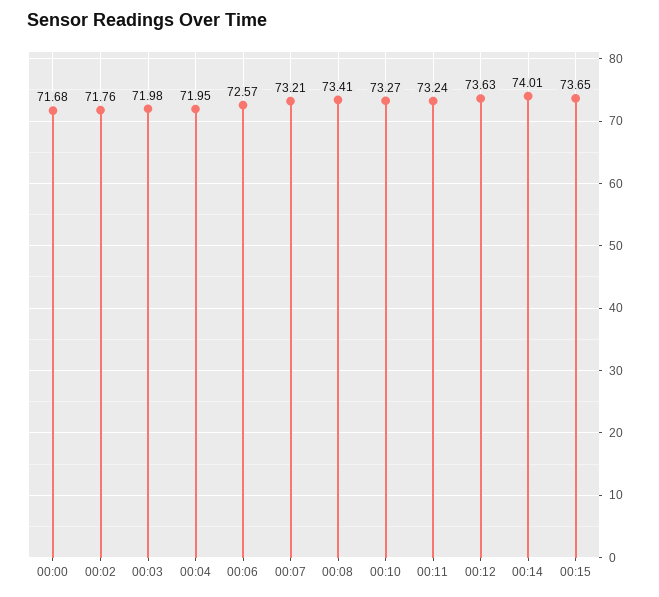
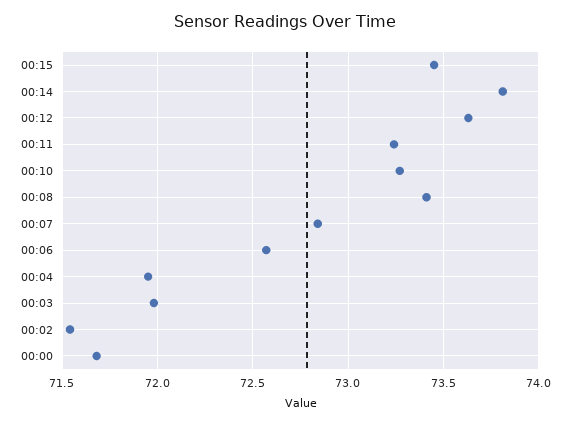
00:02: 71.76 -> 71.55
00:07: 73.21 -> 72.85
00:14: 74.01 -> 73.8
00:15: 73.65 -> 73.45

